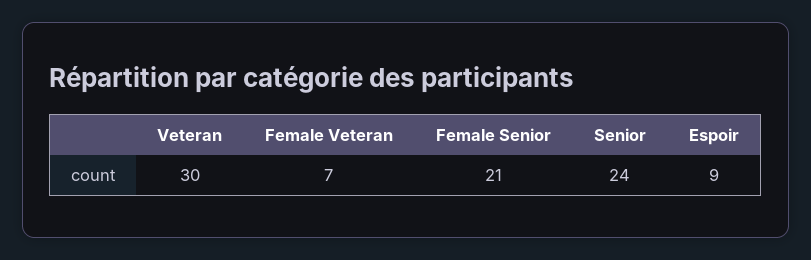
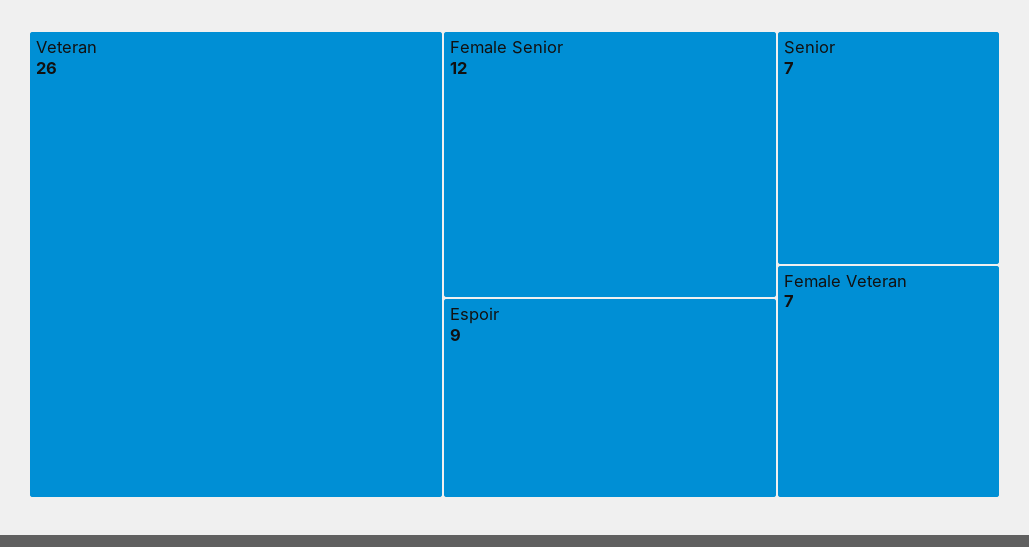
Veteran: 30 -> 26
Female Senior: 21 -> 12
Senior: 24 -> 7

